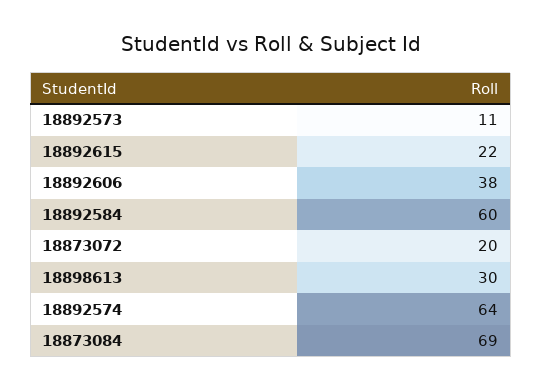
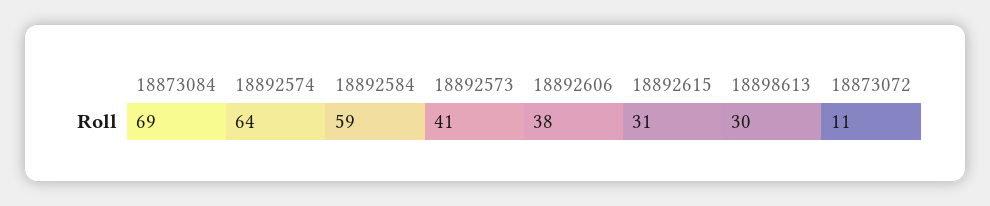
18892573: 11 -> 41
18892615: 22 -> 31
18892584: 60 -> 59
18873072: 20 -> 11

